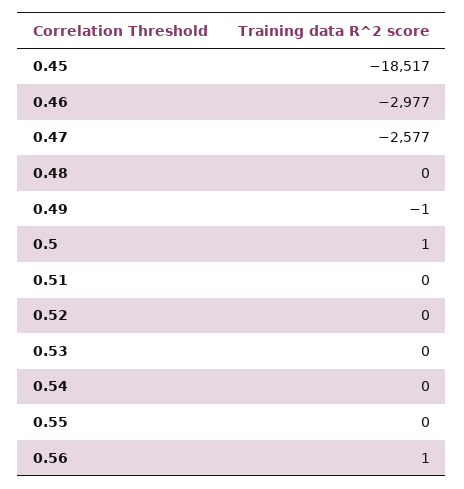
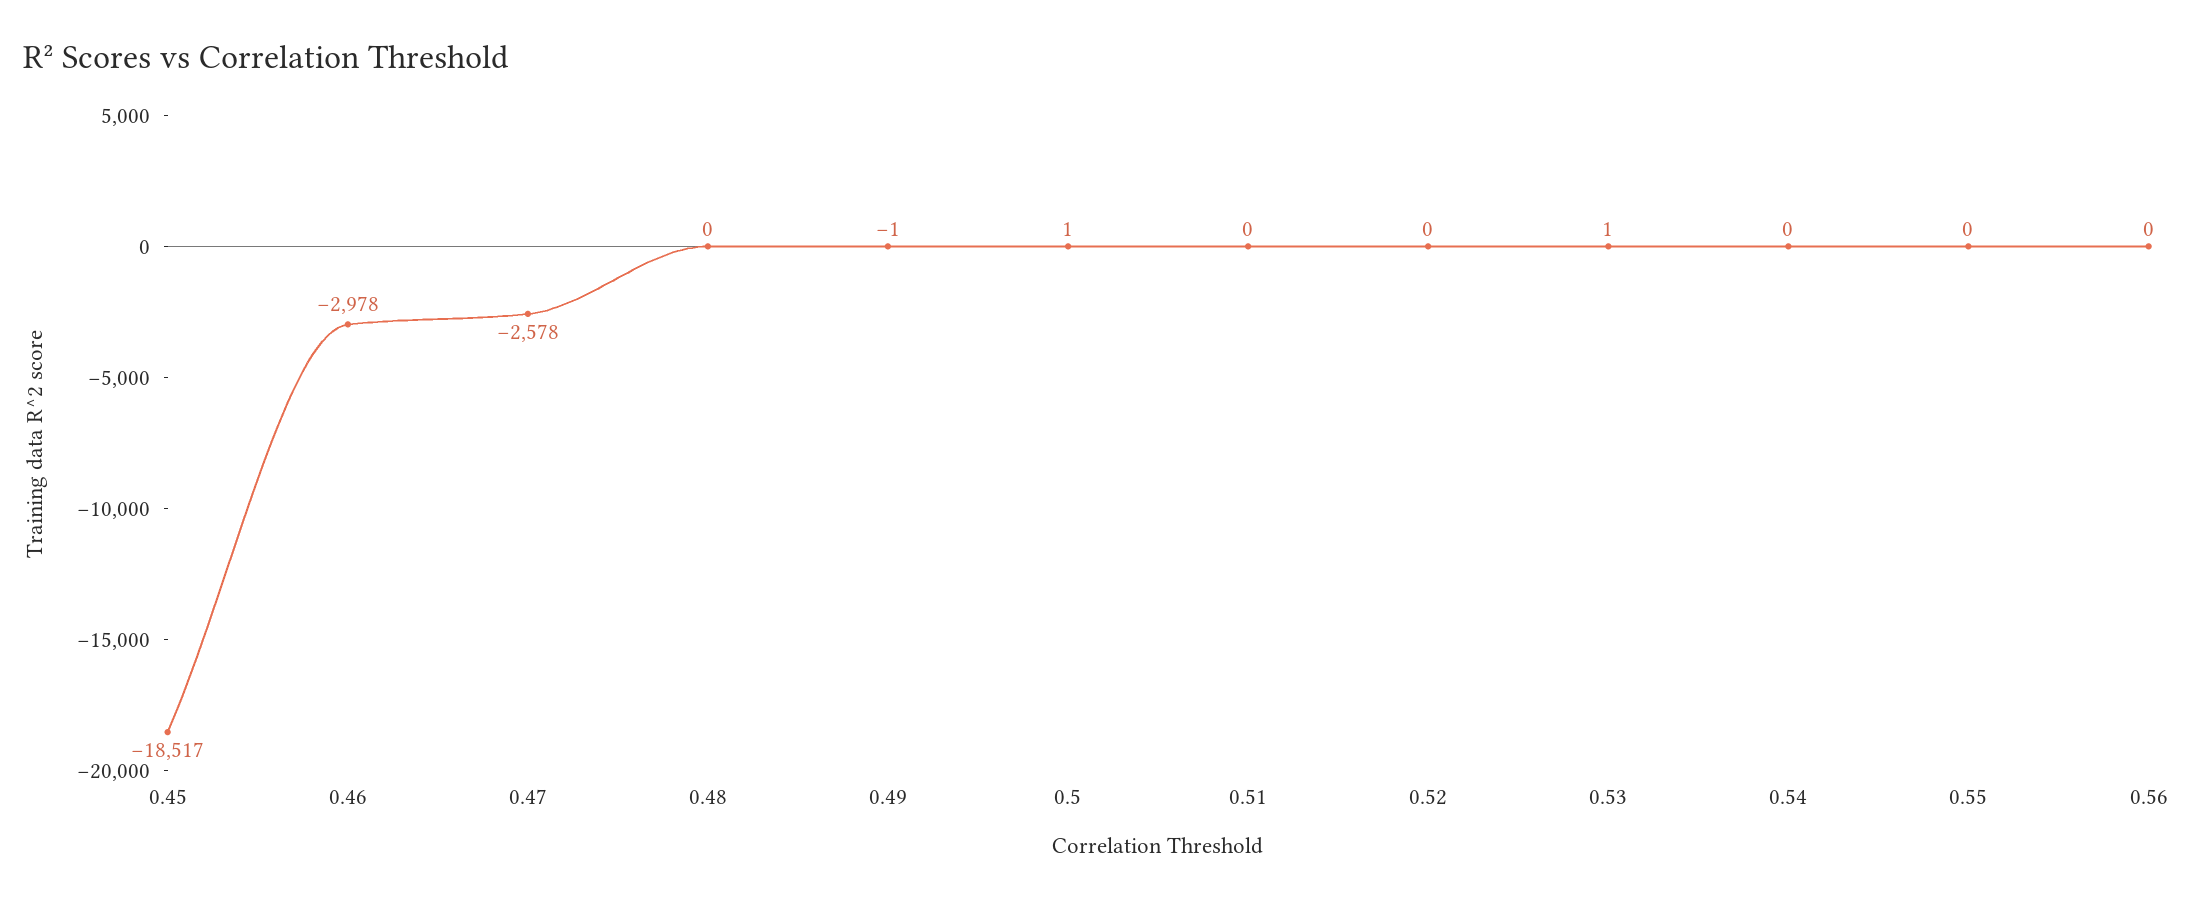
0.46: -2977 -> -2978
0.47: -2577 -> -2578
0.53: 0 -> 1
0.56: 1 -> 0

